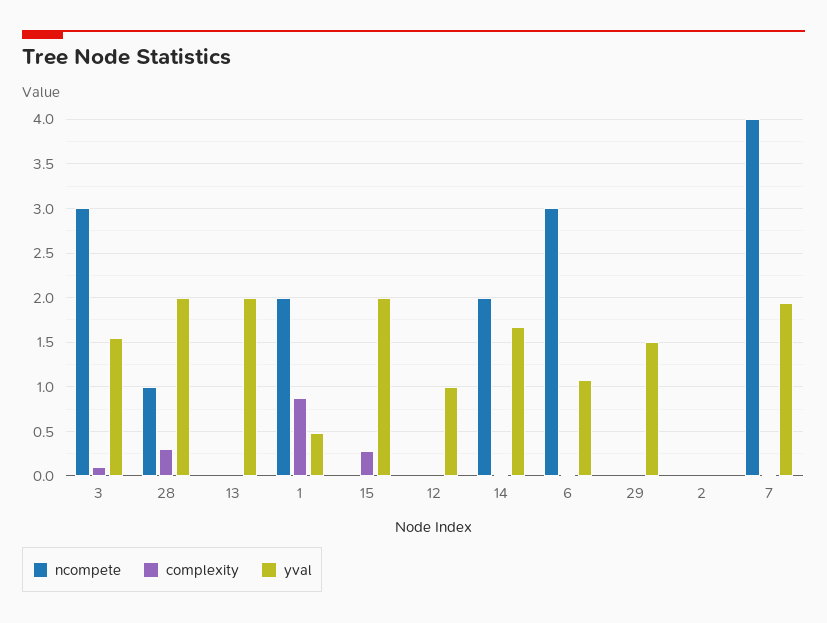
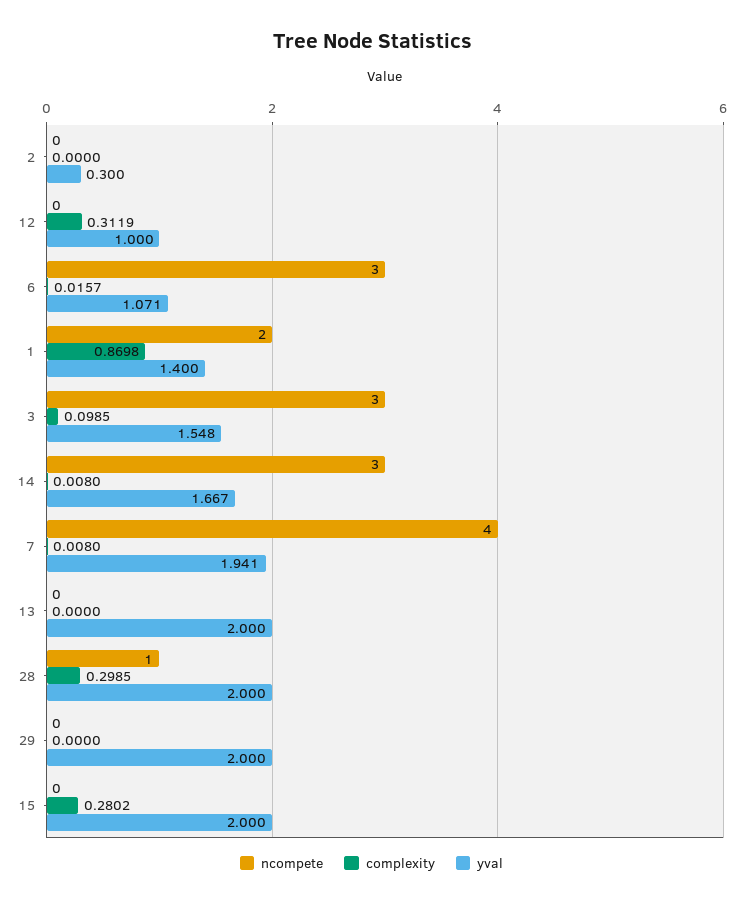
yval, 1: 0.5 -> 1.4
complexity, 12: 0 -> 0.3119
ncompete, 14: 2 -> 3
yval, 29: 1.5 -> 2
yval, 2: 0 -> 0.3

